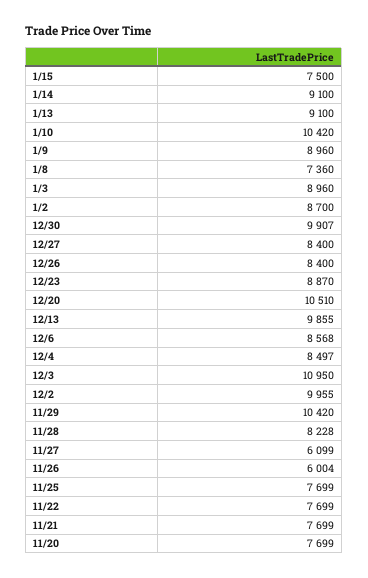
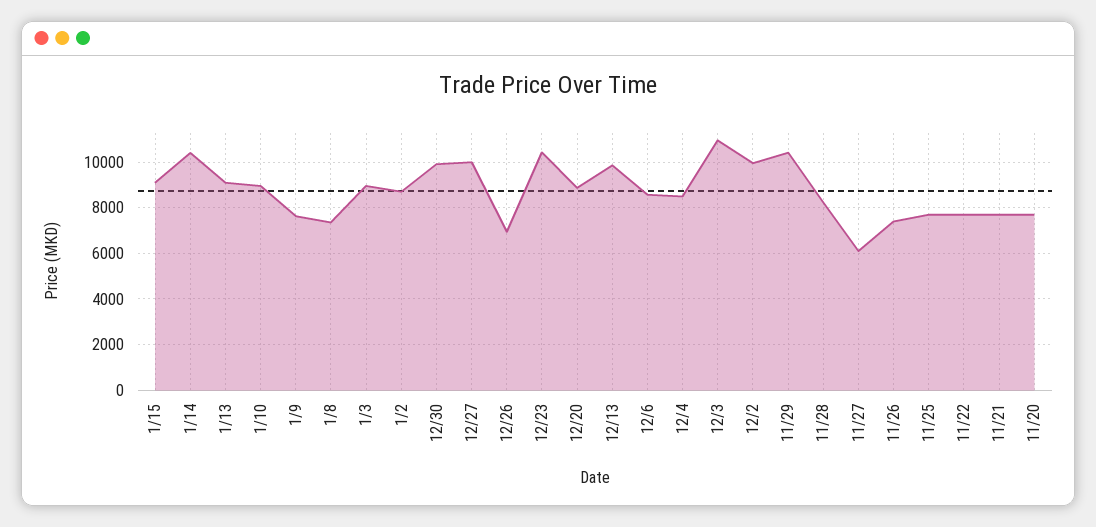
1/15: 7500 -> 9000
1/14: 9100 -> 10500
1/10: 10420 -> 9000
1/9: 8960 -> 7500
12/27: 8400 -> 10000
12/26: 8400 -> 7000
12/23: 8870 -> 10500
12/20: 10510 -> 9000
11/26: 6004 -> 7500

